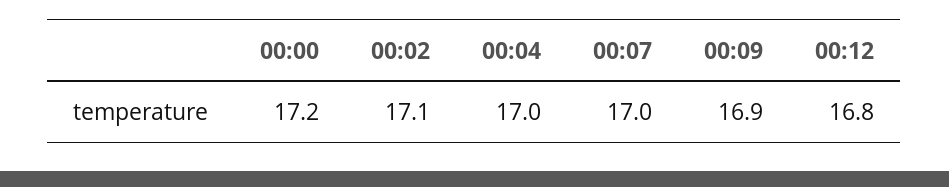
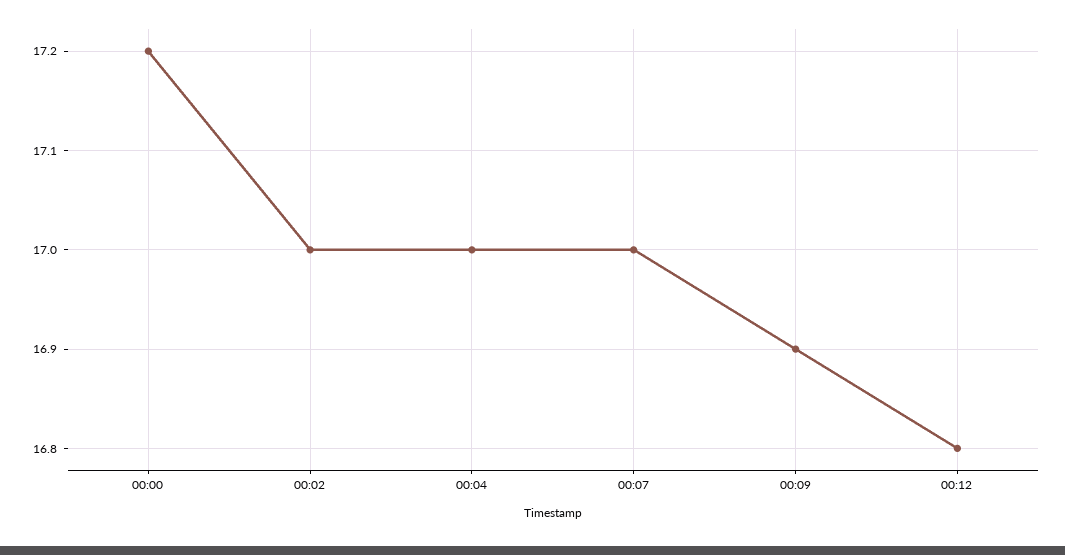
00:02: 17.1 -> 17

